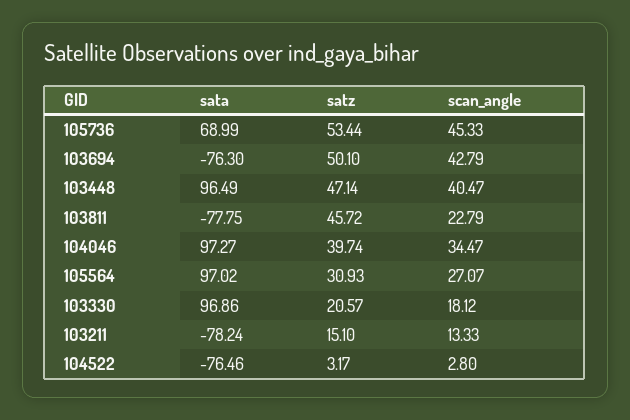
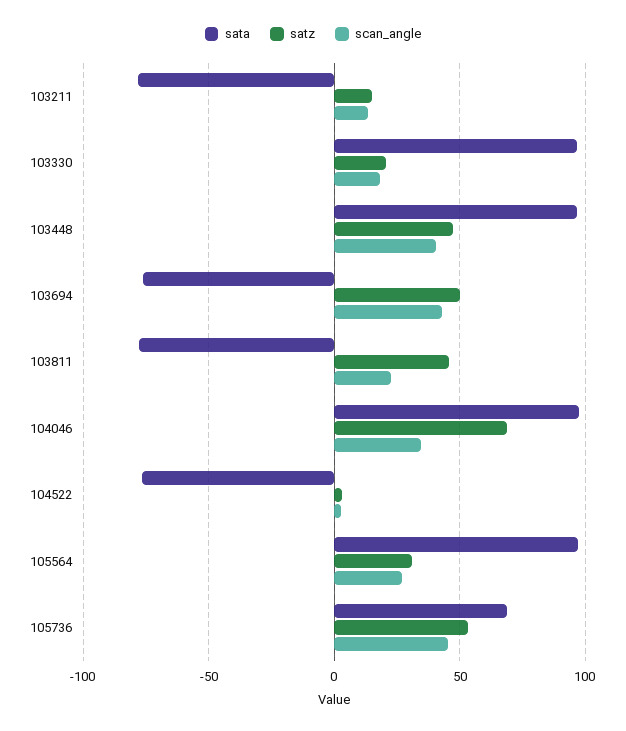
satz, 104046: 39.74 -> 70

